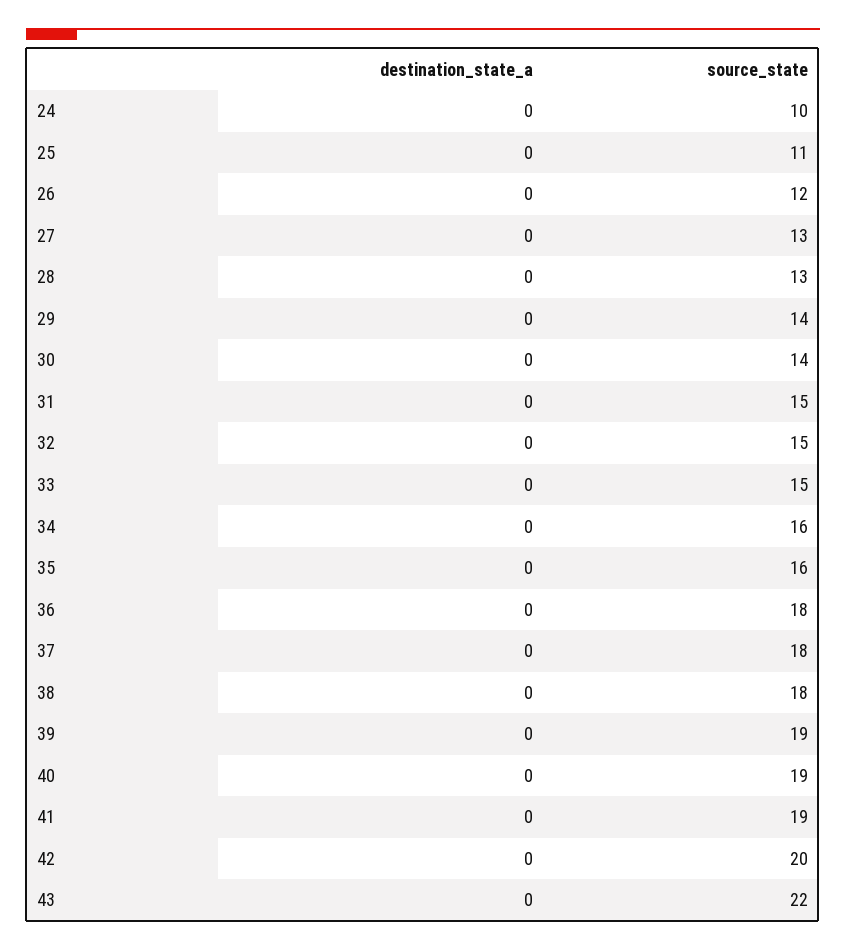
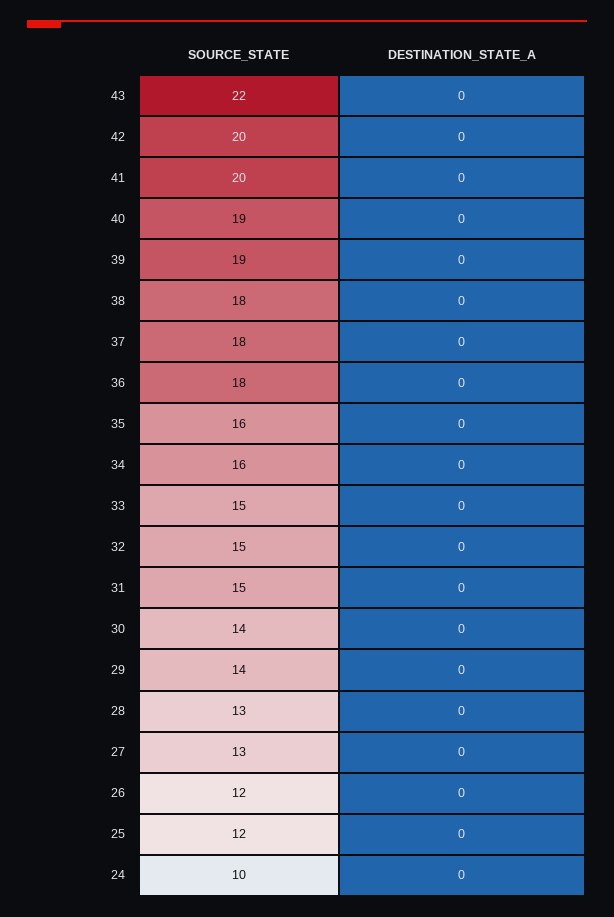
source_state, 25: 11 -> 12
source_state, 41: 19 -> 20

